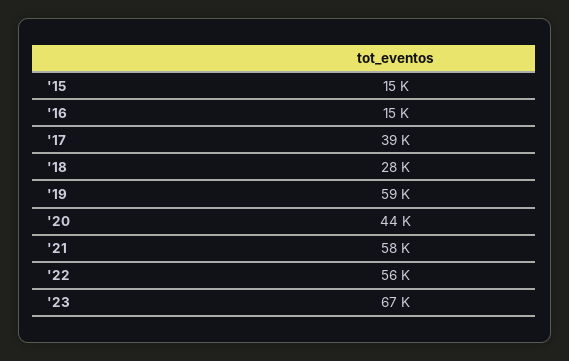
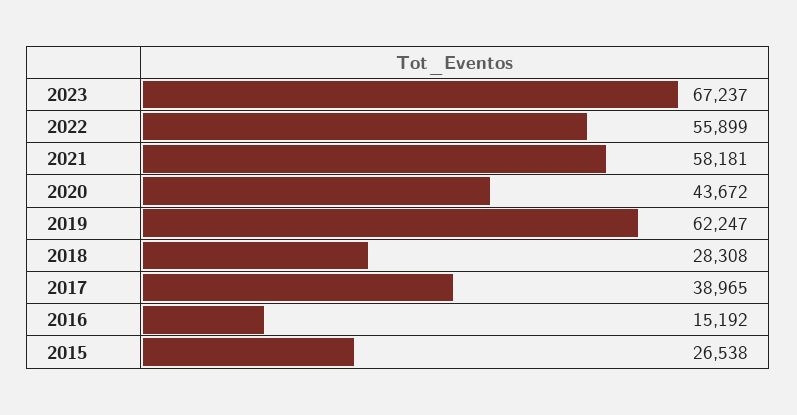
'15: 15000 -> 26538
'19: 59000 -> 62247

